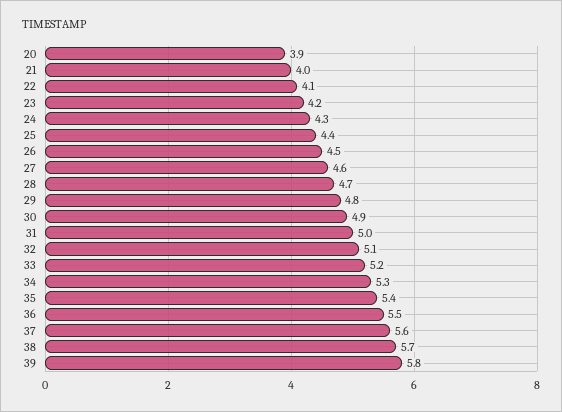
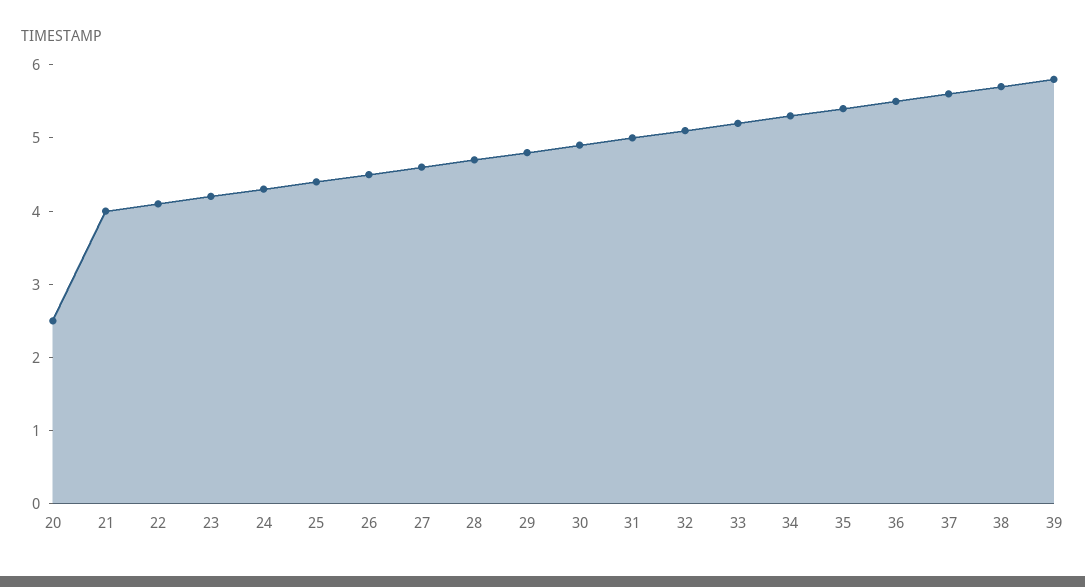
20: 3.9 -> 2.5

